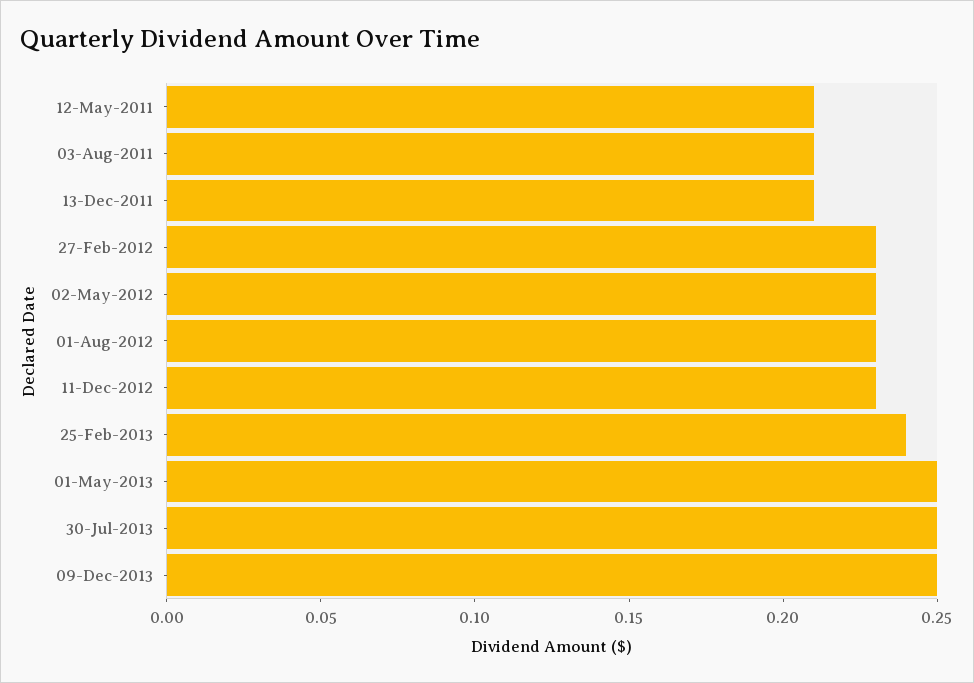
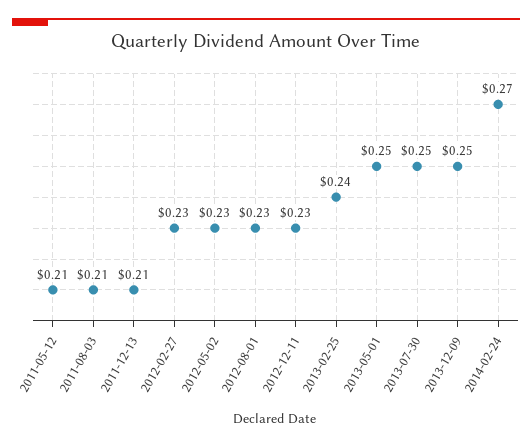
2014-02-24: none -> 0.27

